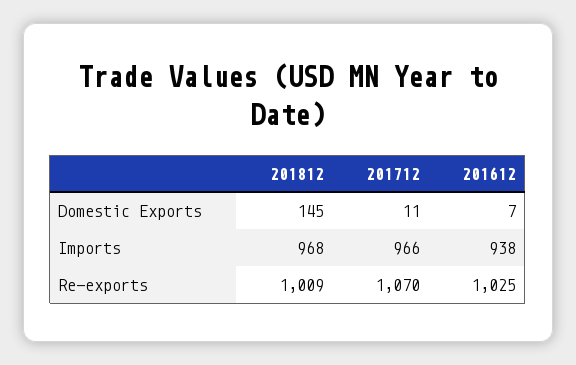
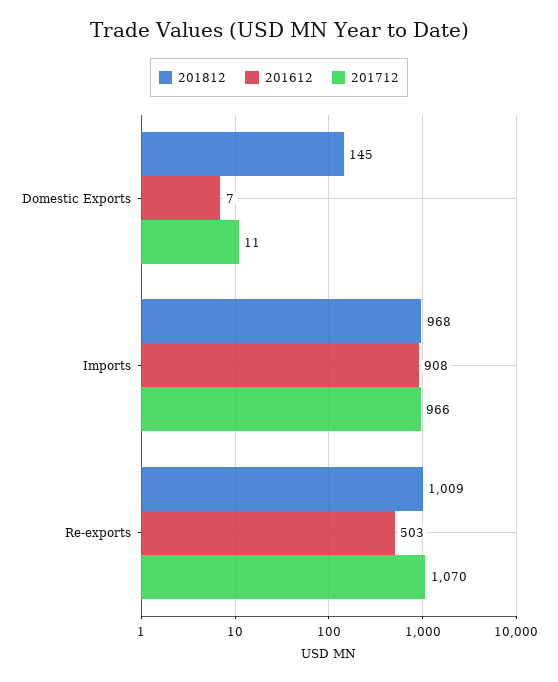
201612, Imports: 938 -> 908
201612, Re-exports: 1025 -> 503

